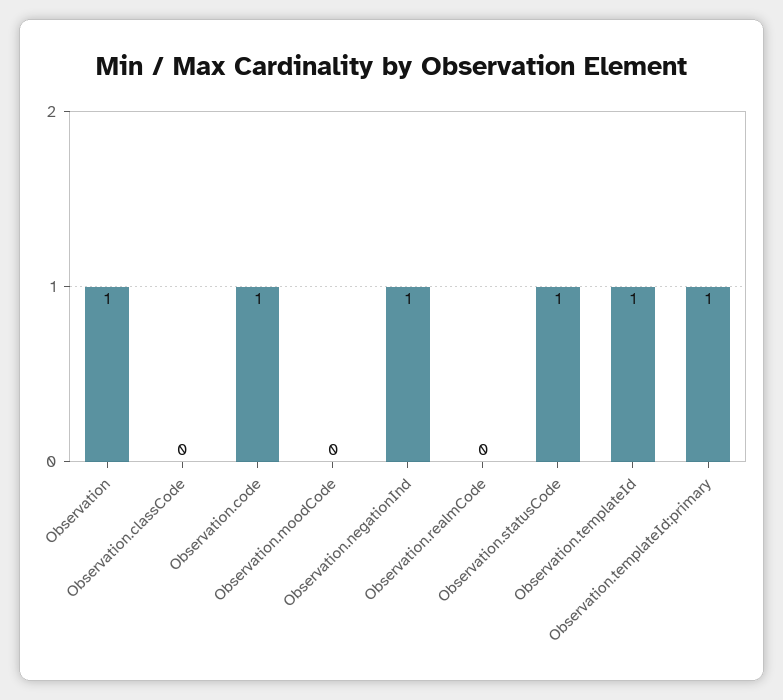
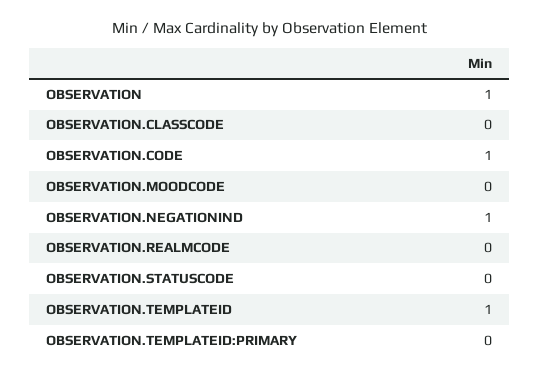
Observation.statusCode: 1 -> 0
Observation.templateId:primary: 1 -> 0

